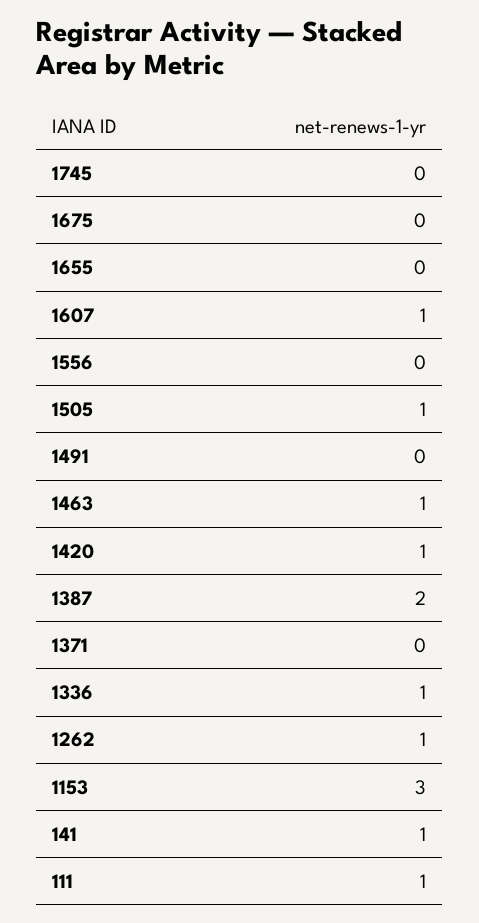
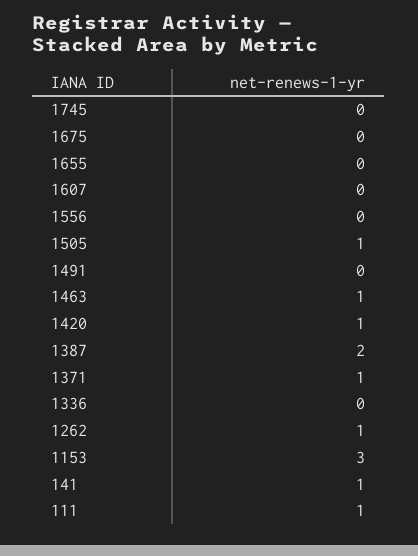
1607: 1 -> 0
1371: 0 -> 1
1336: 1 -> 0

